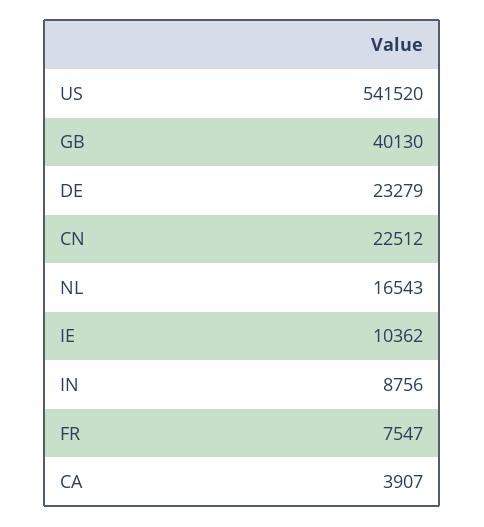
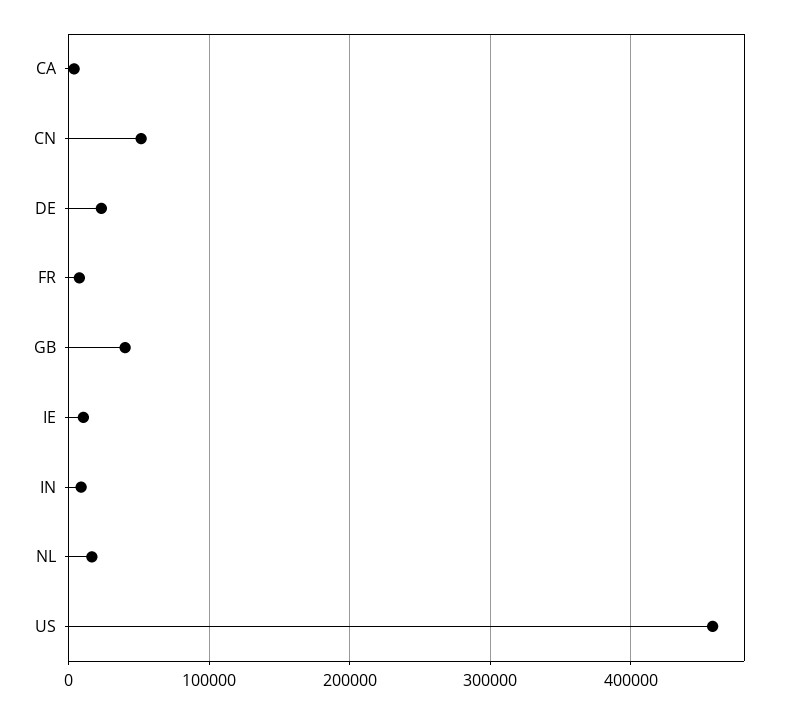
US: 541520 -> 460000
CN: 22512 -> 50000

